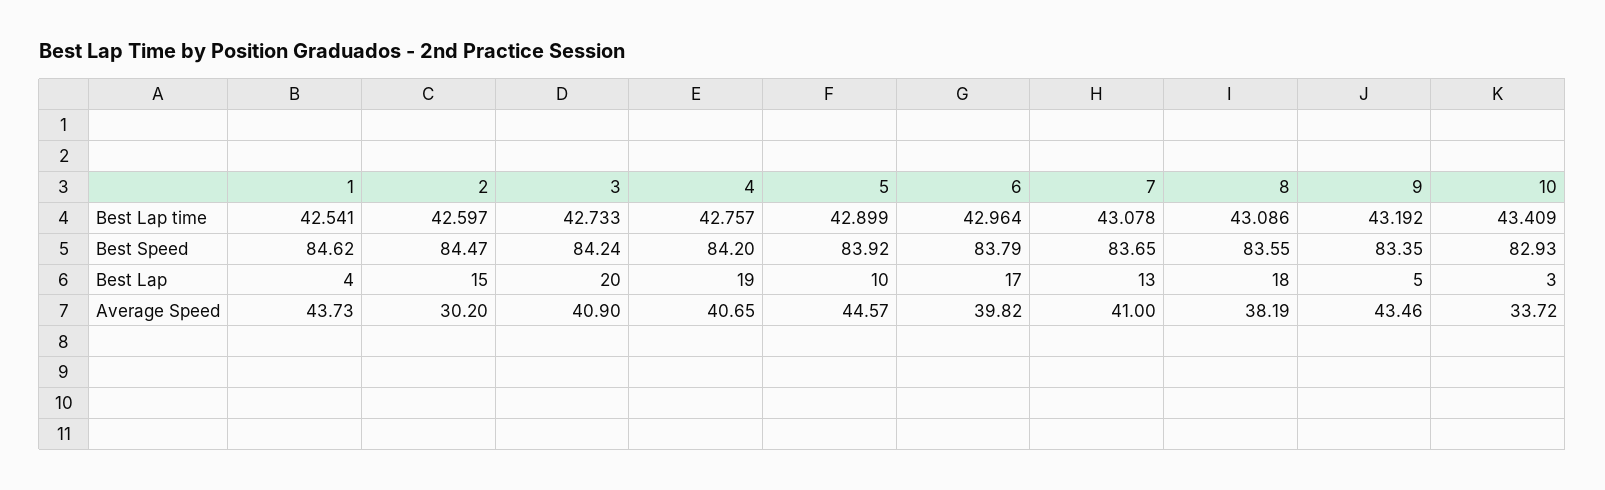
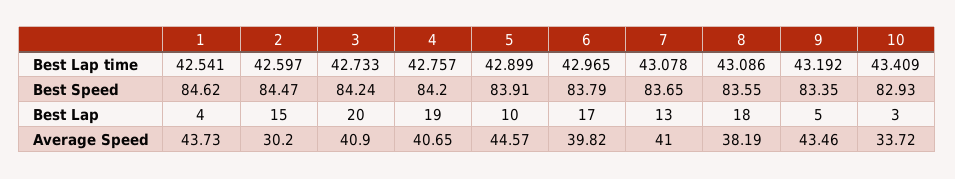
6, Best Lap time: 42.964 -> 42.965
5, Best Speed: 83.92 -> 83.91

